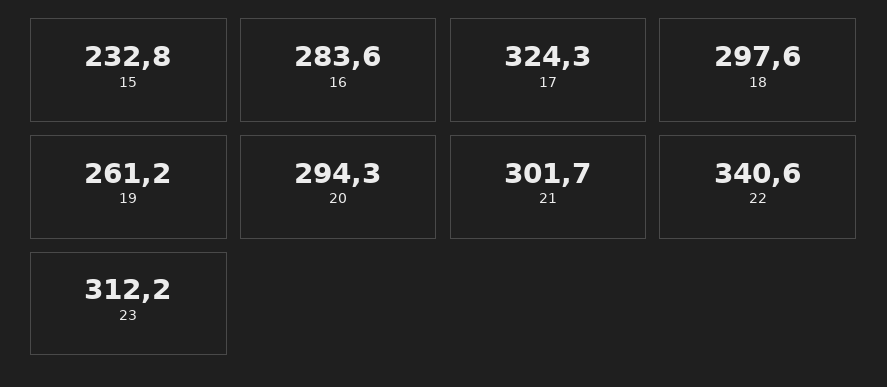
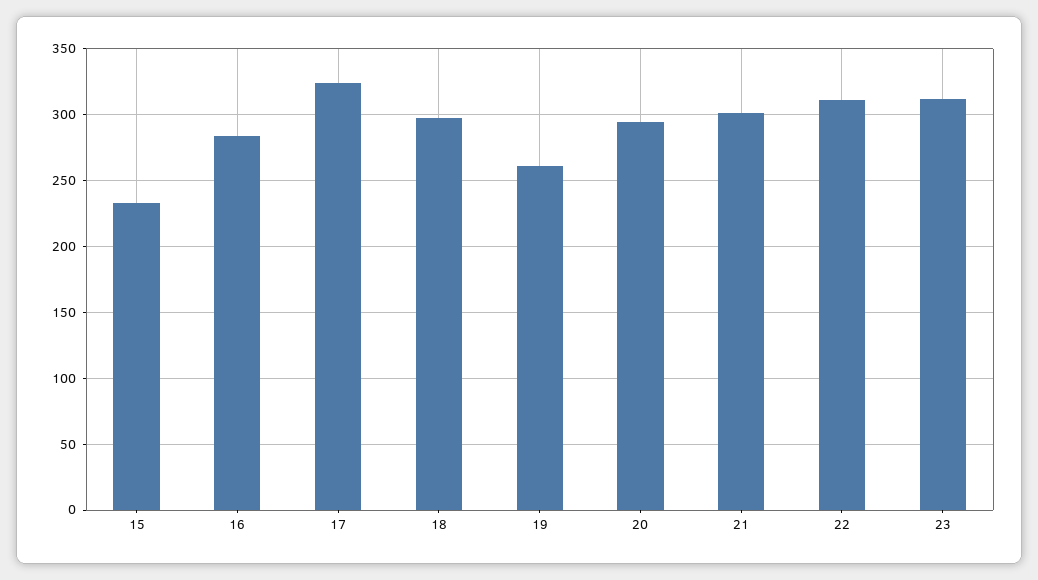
22: 340.6 -> 310

